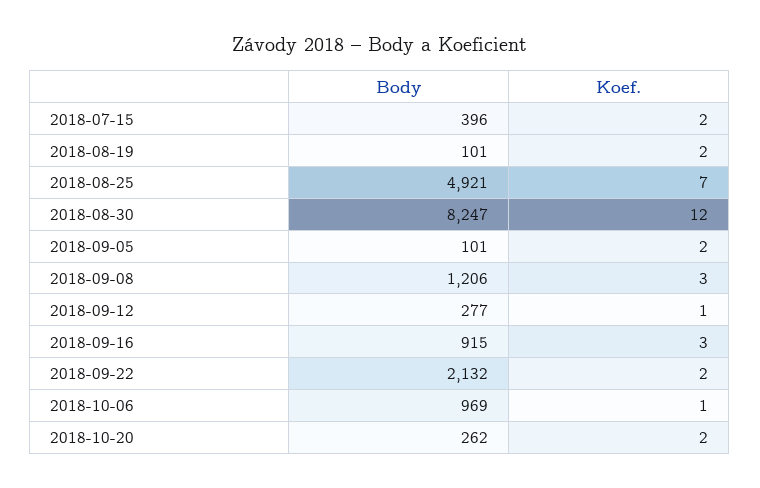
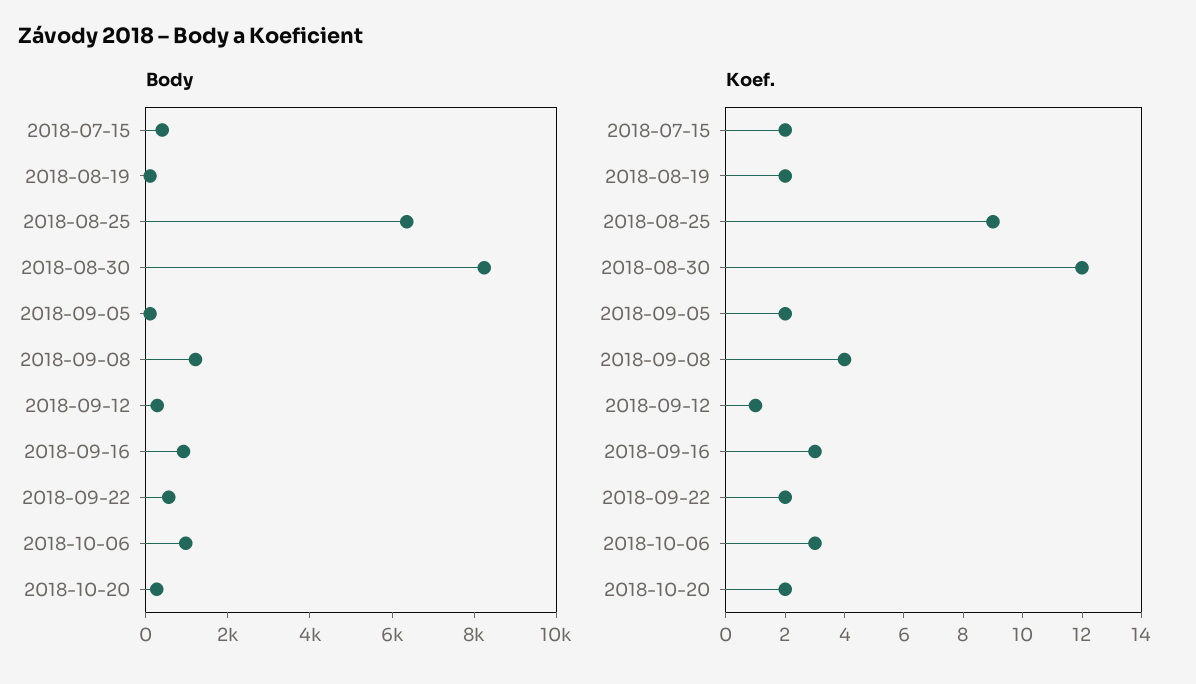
Body, 2018-08-25: 4921 -> 6500
Koef., 2018-08-25: 7 -> 9
Koef., 2018-09-08: 3 -> 4
Body, 2018-09-22: 2132 -> 500
Koef., 2018-10-06: 1 -> 3

